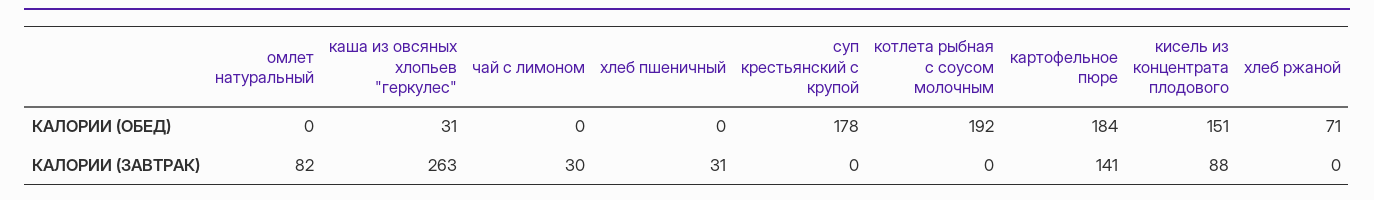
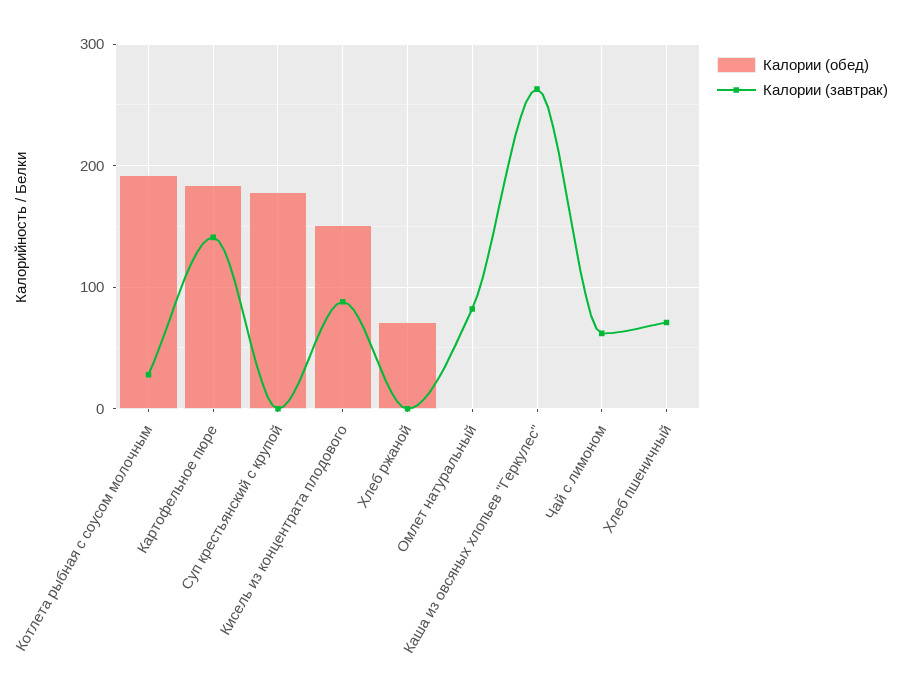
КАЛОРИИ (ОБЕД), каша из овсяных хлопьев "геркулес": 31 -> 0
КАЛОРИИ (ЗАВТРАК), чай с лимоном: 30 -> 60
КАЛОРИИ (ЗАВТРАК), хлеб пшеничный: 31 -> 70
КАЛОРИИ (ЗАВТРАК), котлета рыбная с соусом молочным: 0 -> 30

